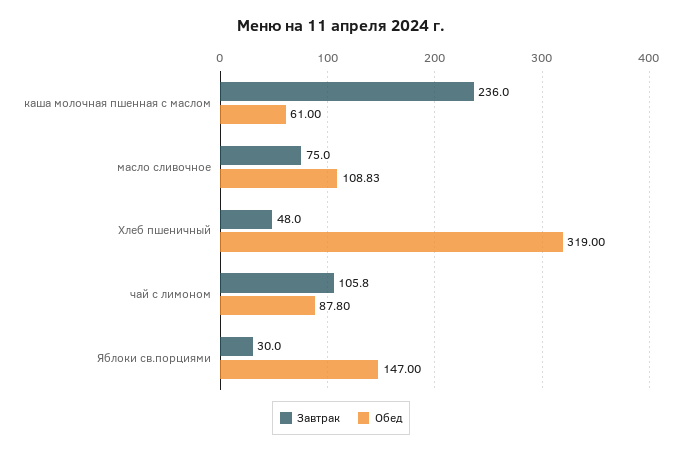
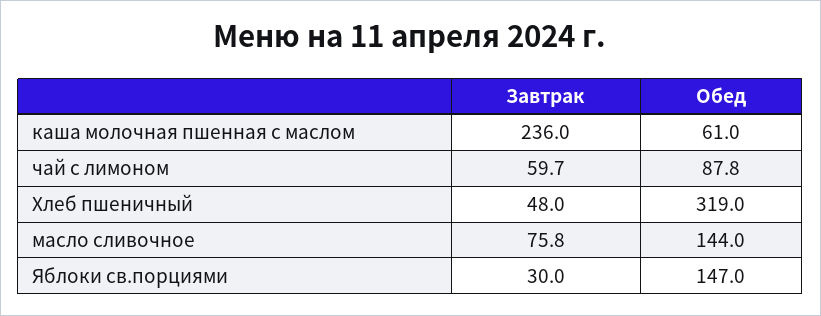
Завтрак, масло сливочное: 75 -> 75.8
Обед, масло сливочное: 108.83 -> 144
Завтрак, чай с лимоном: 105.8 -> 59.7

